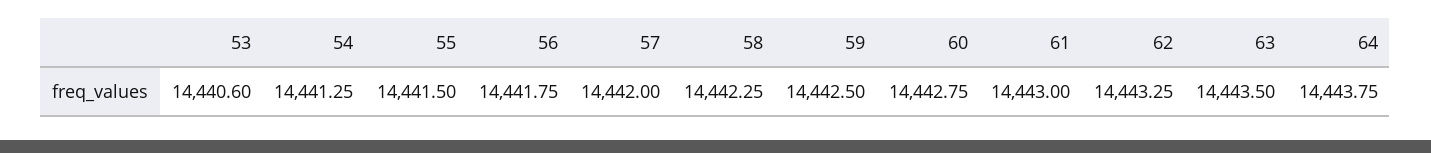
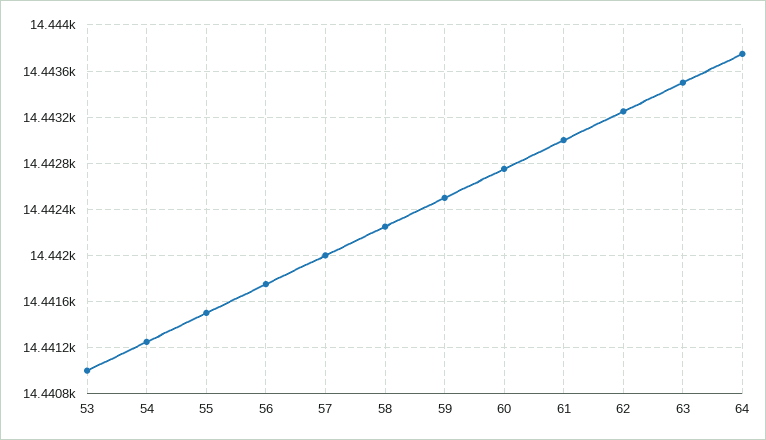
53: 14440.6 -> 14441

